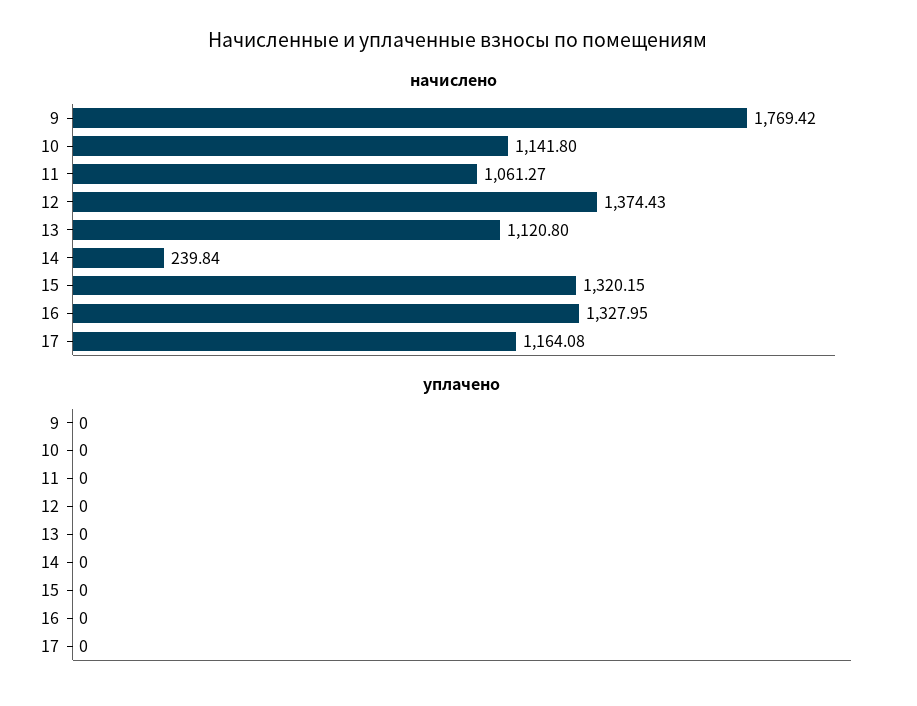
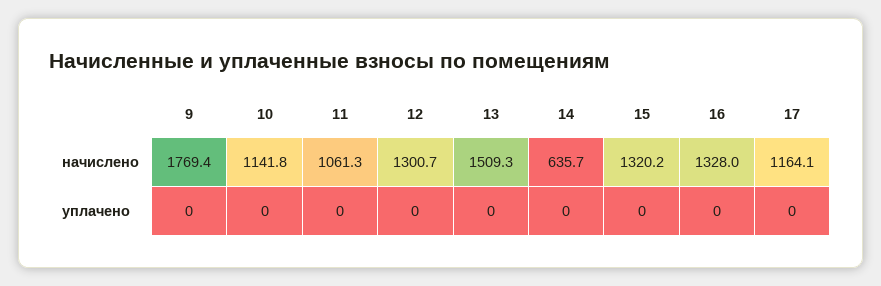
начислено, 12: 1374.43 -> 1300.7
начислено, 13: 1120.8 -> 1509.3
начислено, 14: 239.84 -> 635.7

